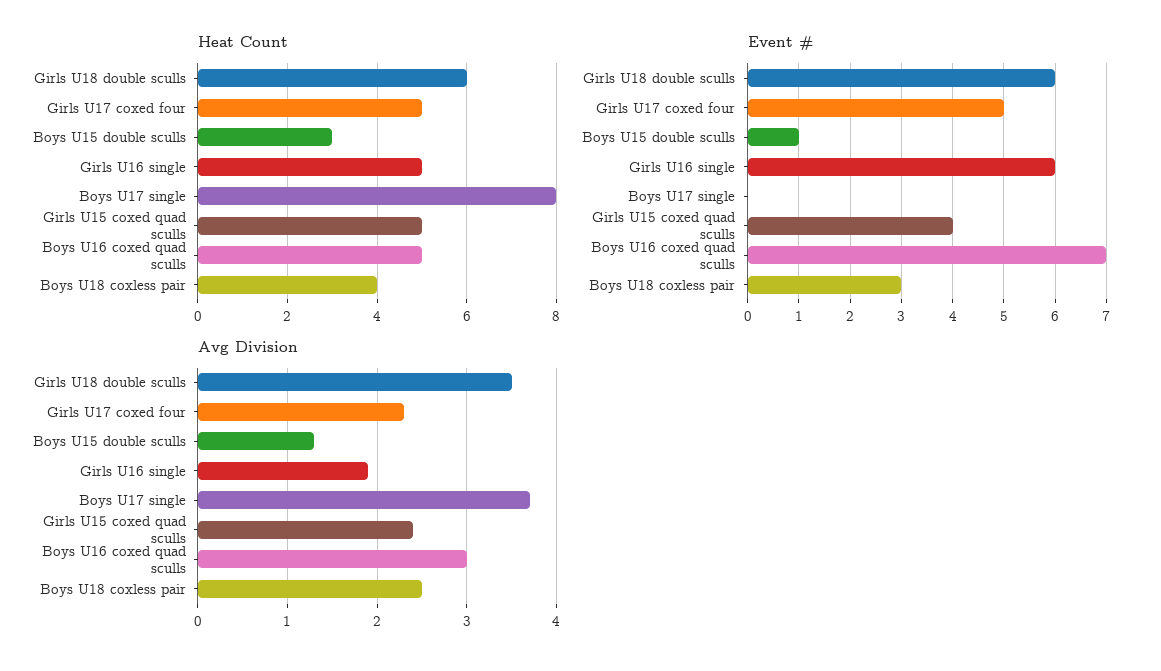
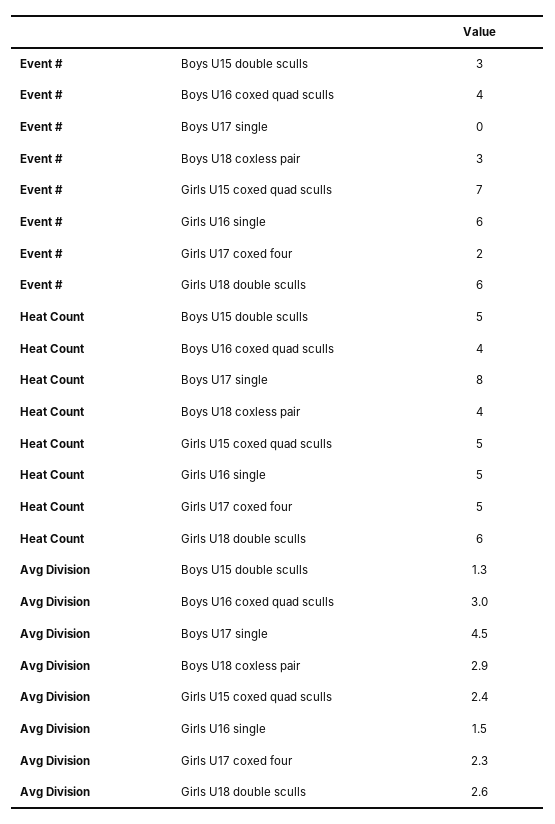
Heat Count, Boys U15 double sculls: 3 -> 5
Heat Count, Boys U16 coxed quad sculls: 5 -> 4
Event #, Girls U17 coxed four: 5 -> 2
Event #, Boys U15 double sculls: 1 -> 3
Event #, Girls U15 coxed quad sculls: 4 -> 7
Event #, Boys U16 coxed quad sculls: 7 -> 4
Avg Division, Girls U18 double sculls: 3.5 -> 2.6
Avg Division, Girls U16 single: 1.9 -> 1.5
Avg Division, Boys U17 single: 3.7 -> 4.5
Avg Division, Boys U18 coxless pair: 2.5 -> 2.9

